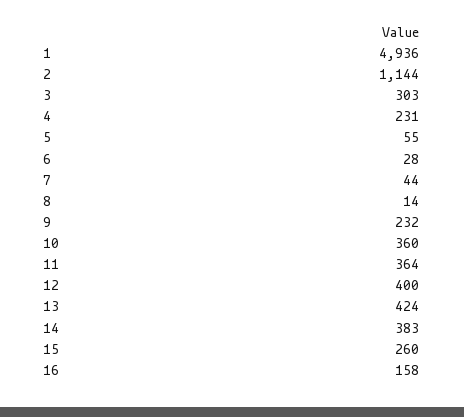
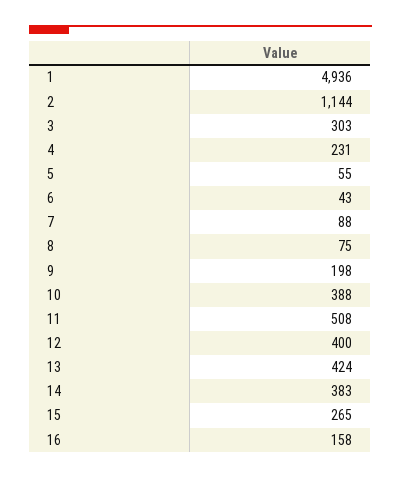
6: 28 -> 43
7: 44 -> 88
8: 14 -> 75
9: 232 -> 198
10: 360 -> 388
11: 364 -> 508
15: 260 -> 265

